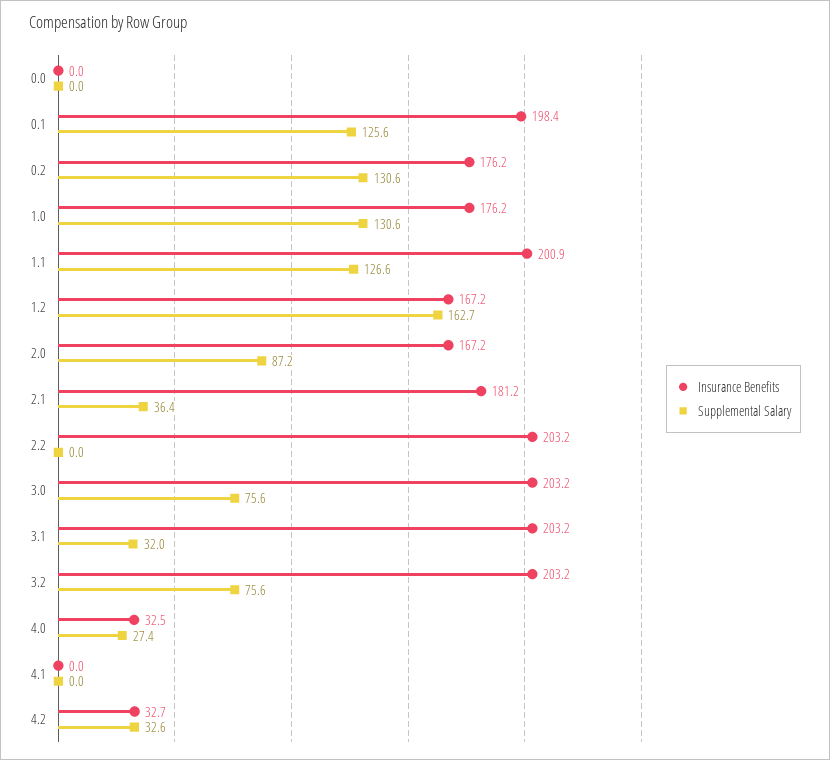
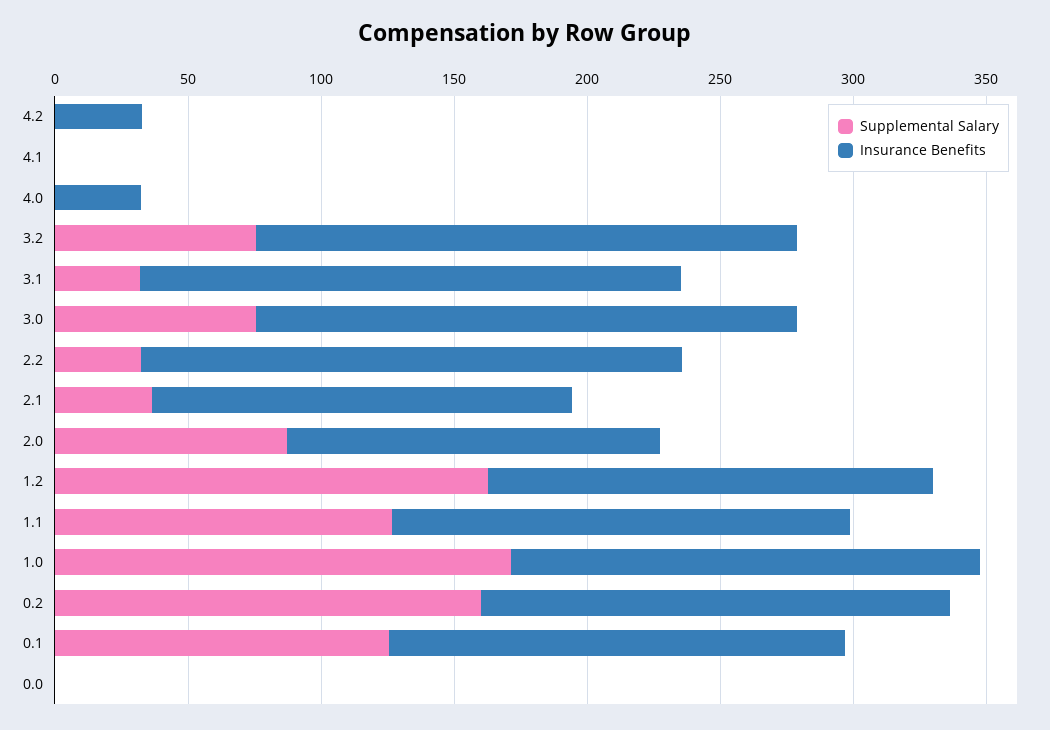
Insurance Benefits, 0.1: 198.4 -> 170
Supplemental Salary, 0.2: 130.6 -> 160
Supplemental Salary, 1.0: 130.6 -> 170
Insurance Benefits, 1.1: 200.9 -> 170
Insurance Benefits, 2.0: 167.2 -> 140
Insurance Benefits, 2.1: 181.2 -> 160
Supplemental Salary, 2.2: 0 -> 30
Supplemental Salary, 4.0: 27.4 -> 0
Supplemental Salary, 4.2: 32.6 -> 0

